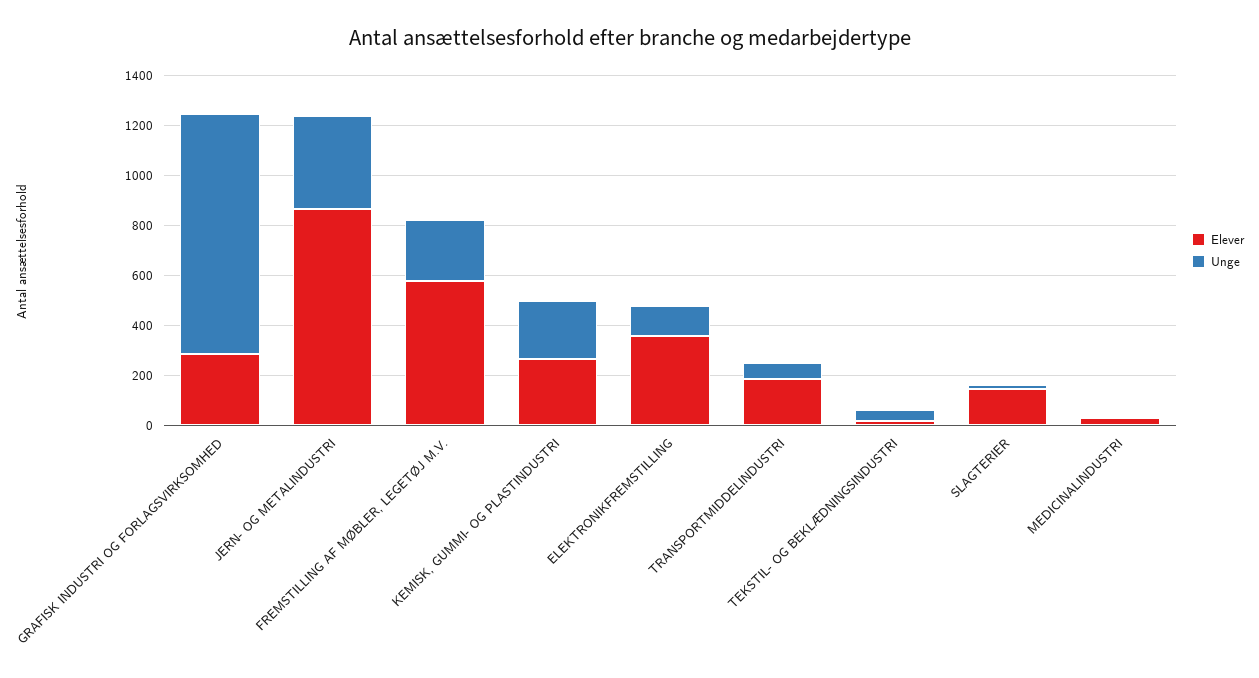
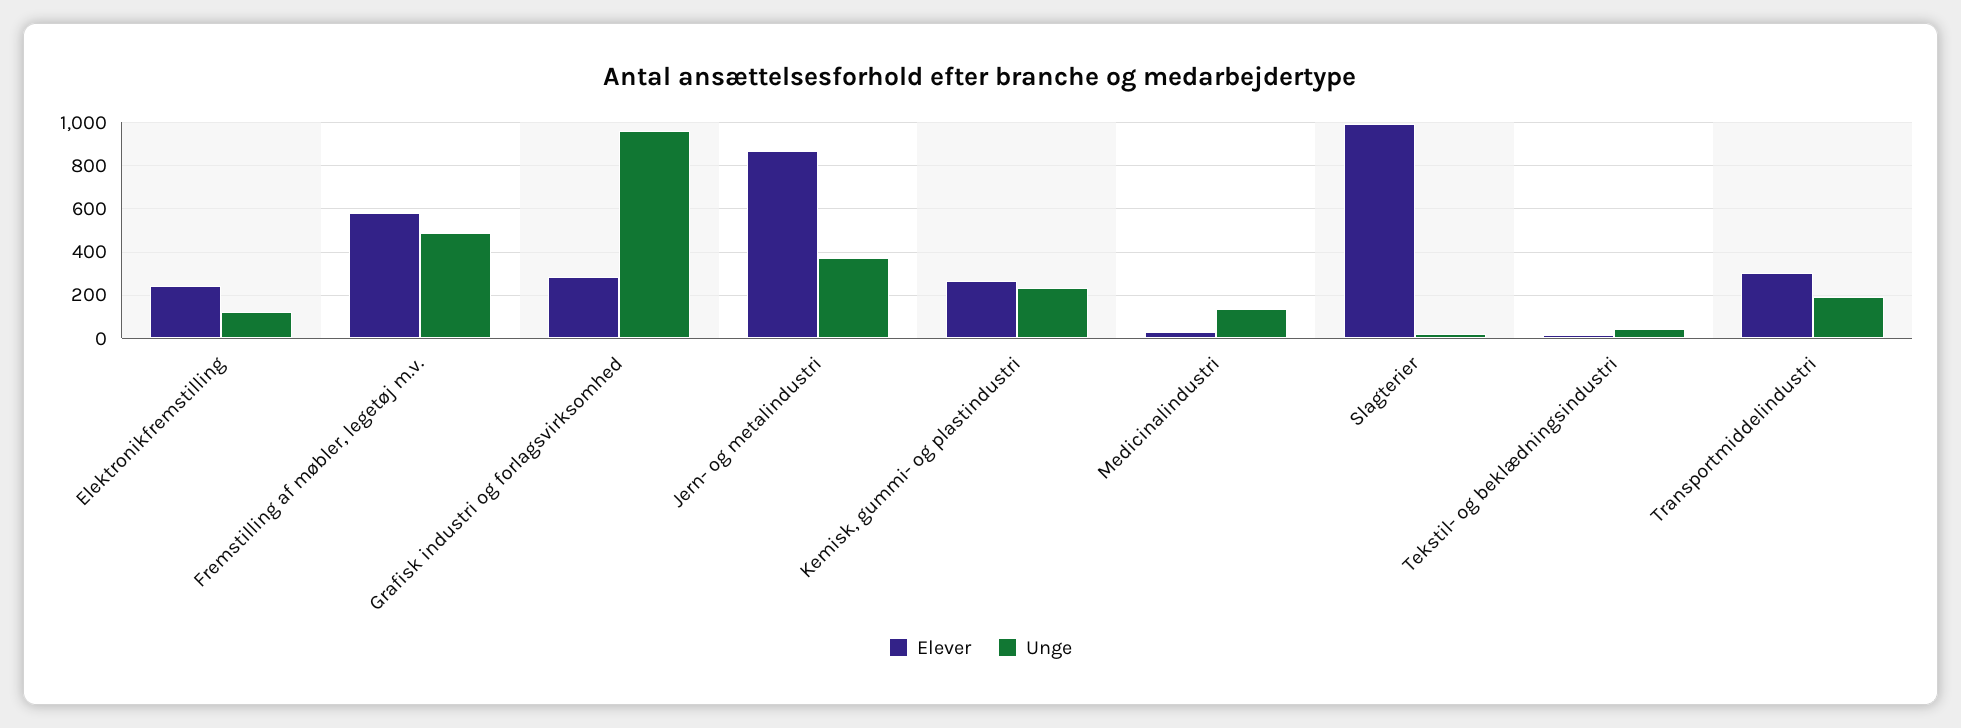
Unge, FREMSTILLING AF MØBLER, LEGETØJ M.V.: 250 -> 500
Elever, ELEKTRONIKFREMSTILLING: 350 -> 250
Elever, TRANSPORTMIDDELINDUSTRI: 200 -> 300
Unge, TRANSPORTMIDDELINDUSTRI: 50 -> 200
Elever, SLAGTERIER: 150 -> 1000
Unge, MEDICINALINDUSTRI: 0 -> 150

